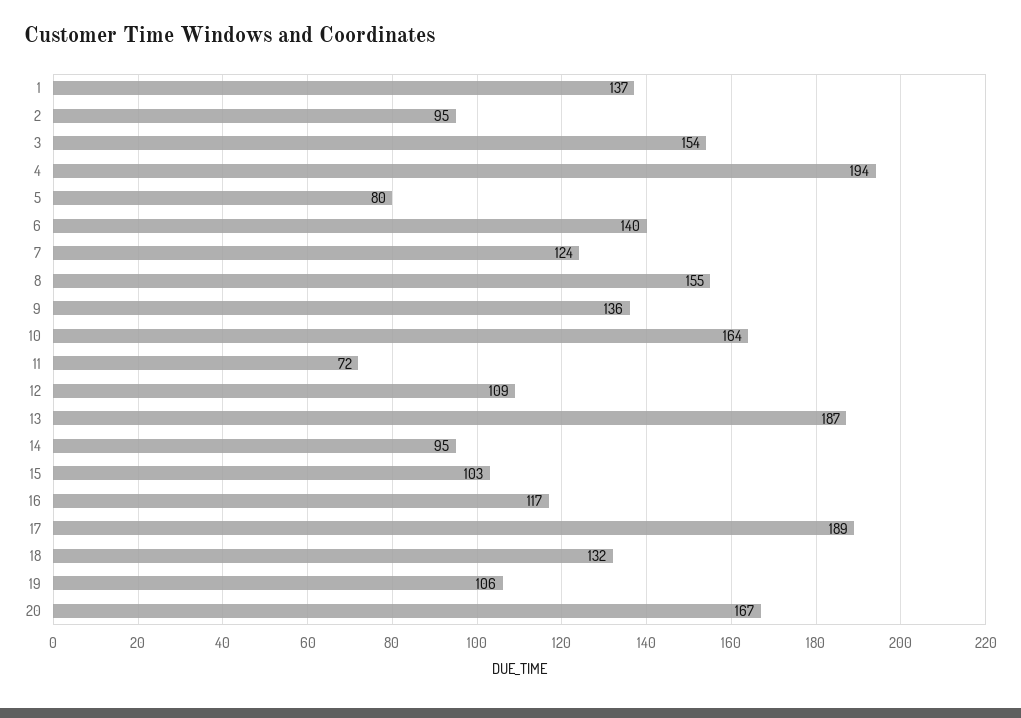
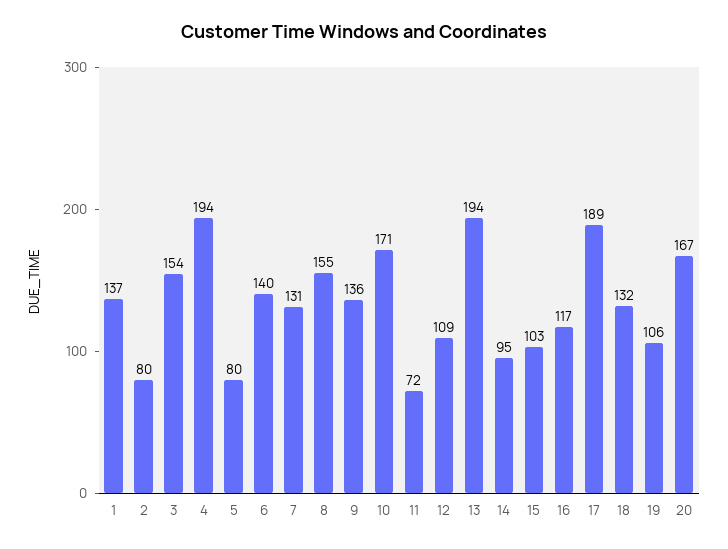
2: 95 -> 80
7: 124 -> 131
10: 164 -> 171
13: 187 -> 194

